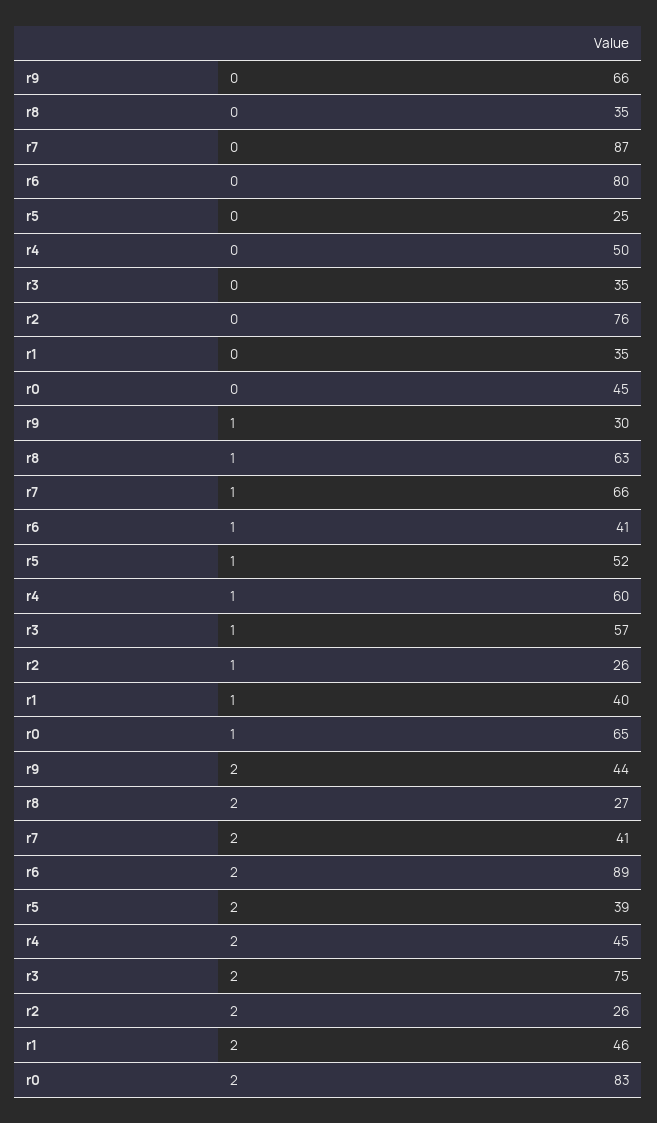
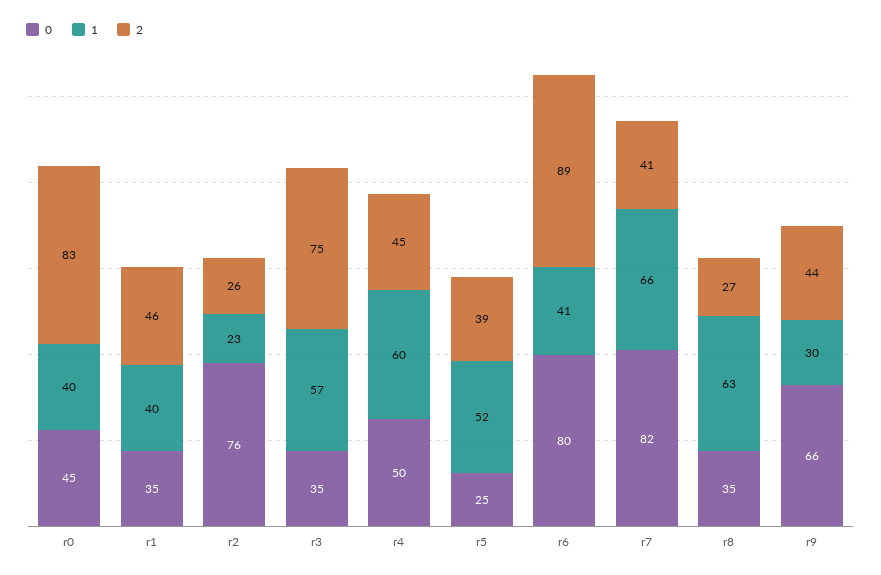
0, r7: 87 -> 82
1, r2: 26 -> 23
1, r0: 65 -> 40

